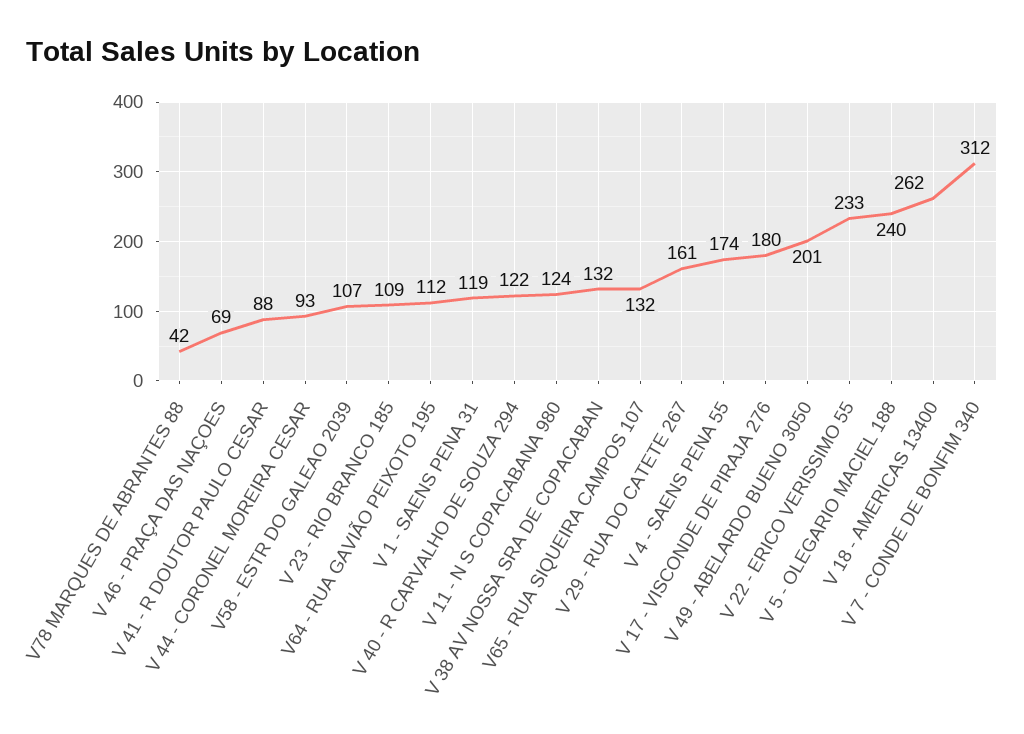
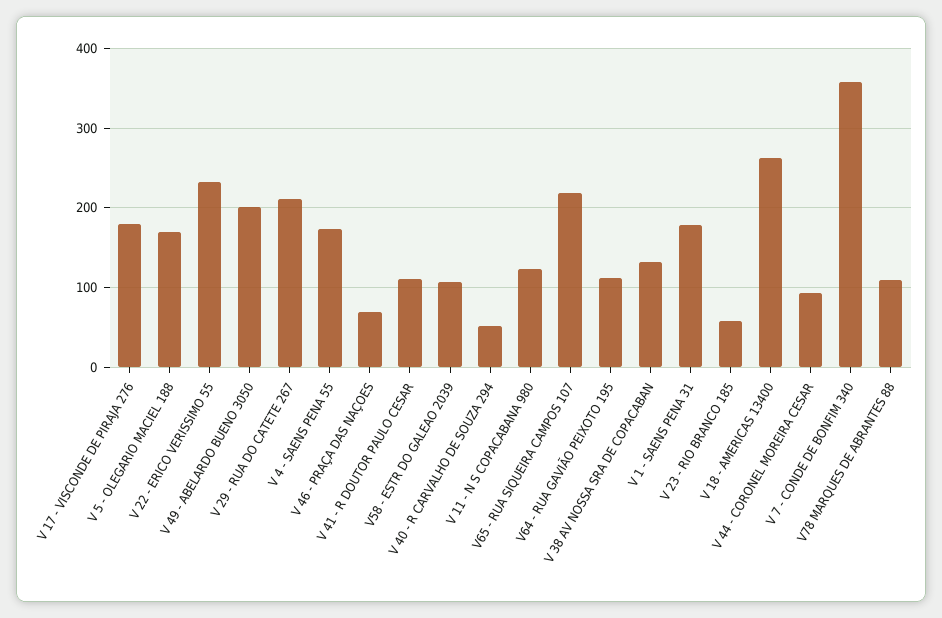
V78 MARQUES DE ABRANTES 88: 42 -> 110
V 41 - R DOUTOR PAULO CESAR: 88 -> 110
V 23 - RIO BRANCO 185: 109 -> 60
V 1 - SAENS PENA 31: 119 -> 180
V 40 - R CARVALHO DE SOUZA 294: 122 -> 50
V65 - RUA SIQUEIRA CAMPOS 107: 132 -> 220
V 29 - RUA DO CATETE 267: 161 -> 210
V 5 - OLEGARIO MACIEL 188: 240 -> 170
V 7 - CONDE DE BONFIM 340: 312 -> 360

